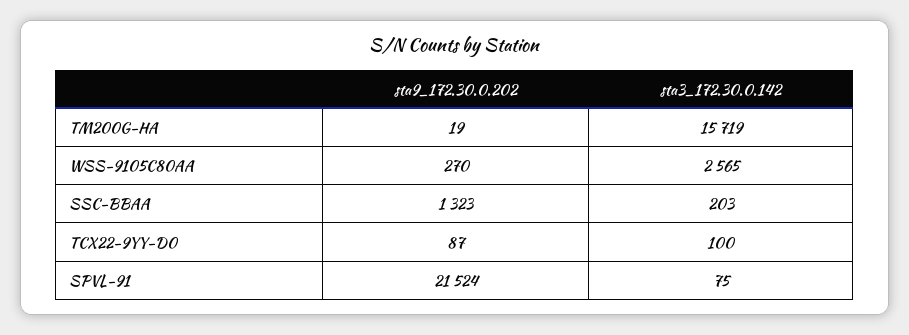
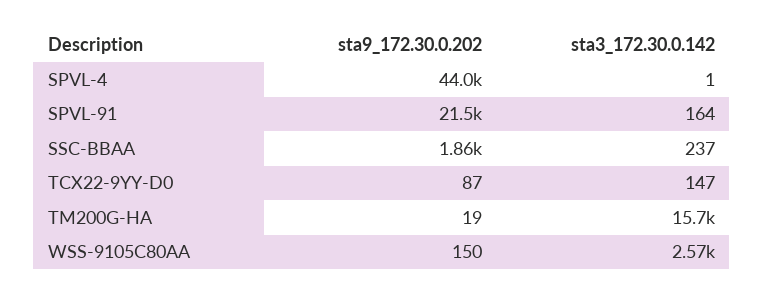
sta9_172.30.0.202, WSS-9105C80AA: 270 -> 150
sta9_172.30.0.202, SSC-BBAA: 1323 -> 1860
sta3_172.30.0.142, SSC-BBAA: 203 -> 237
sta3_172.30.0.142, TCX22-9YY-D0: 100 -> 147
sta3_172.30.0.142, SPVL-91: 75 -> 164
sta9_172.30.0.202, SPVL-4: none -> 44000
sta3_172.30.0.142, SPVL-4: none -> 1

